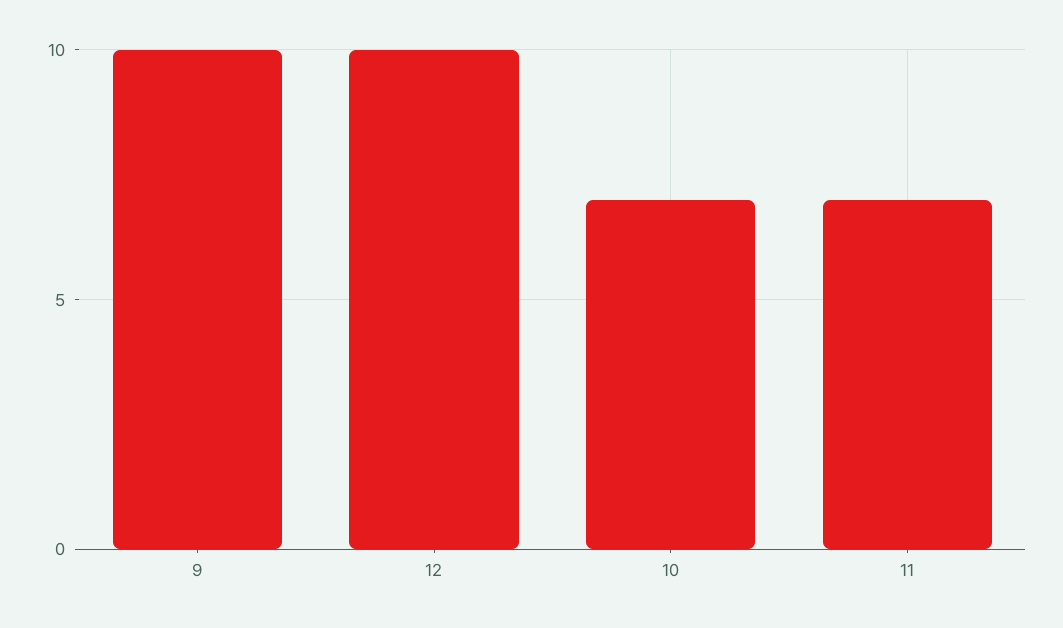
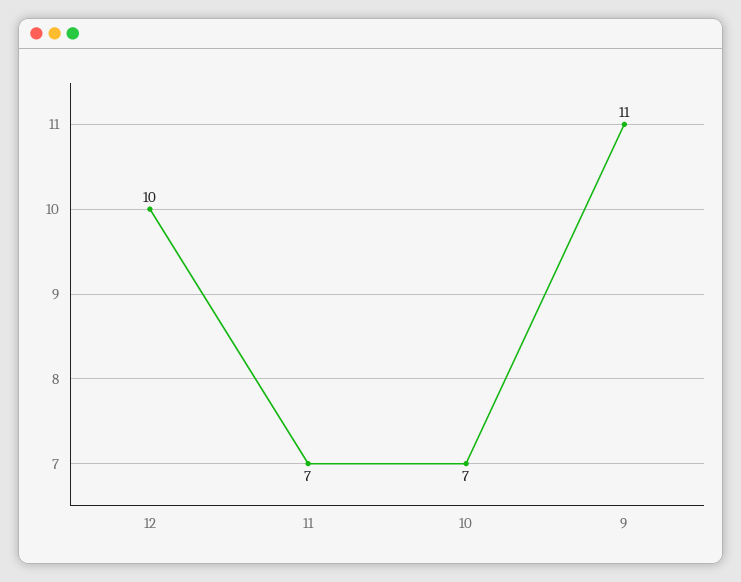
9: 10 -> 11

